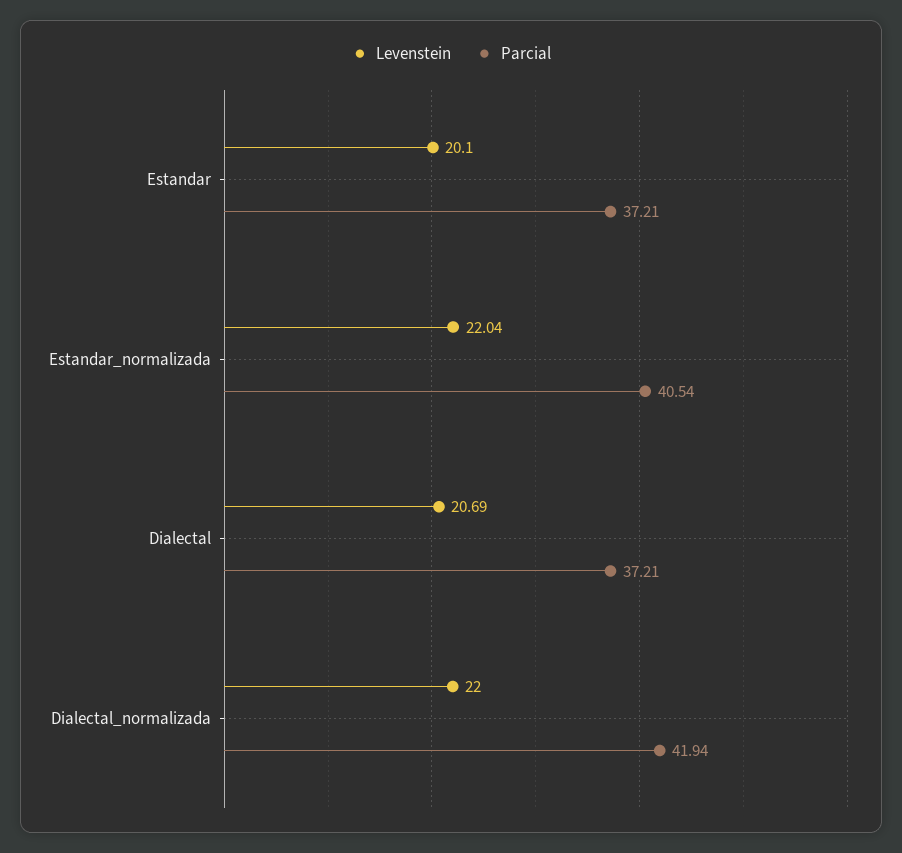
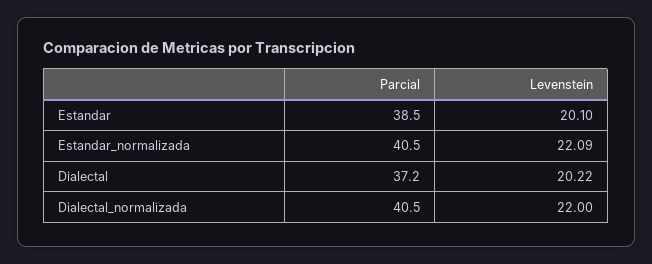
Parcial, Estandar: 37.21 -> 38.5
Levenstein, Estandar_normalizada: 22.04 -> 22.09
Levenstein, Dialectal: 20.69 -> 20.22
Parcial, Dialectal_normalizada: 41.94 -> 40.5

